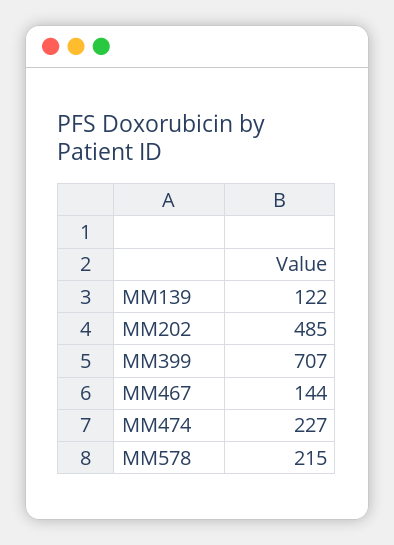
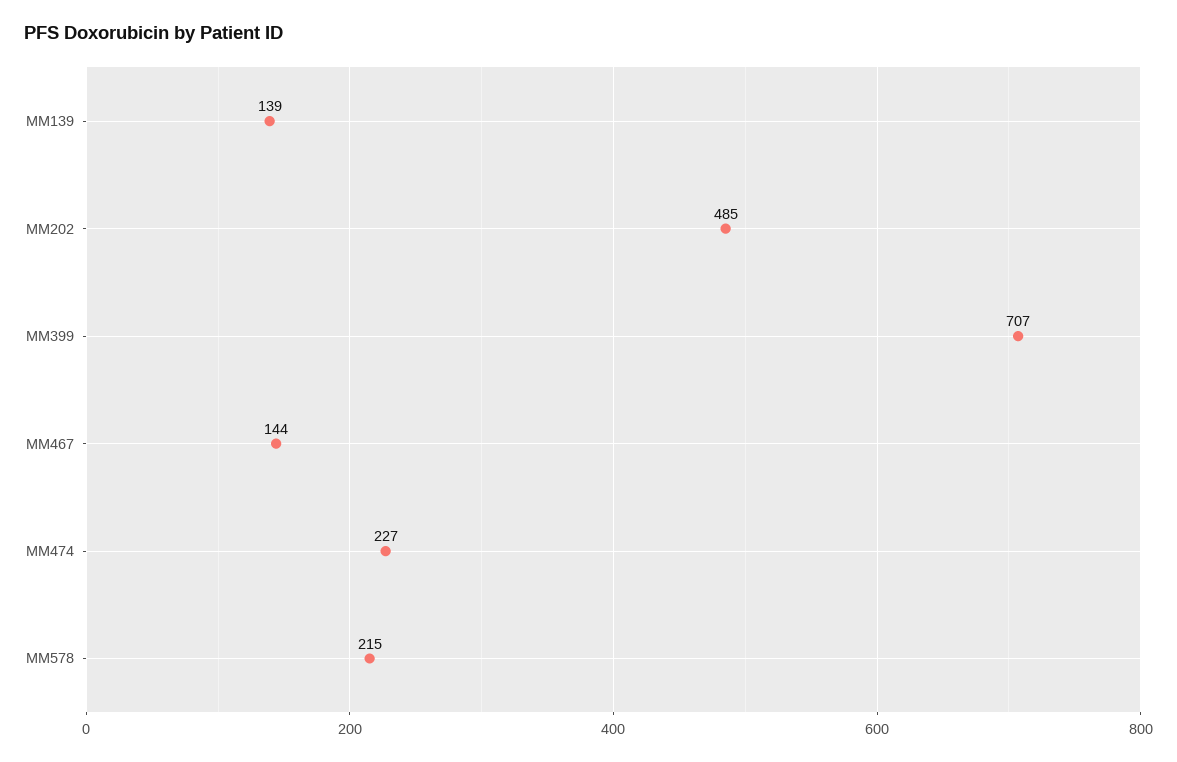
MM139: 122 -> 139

